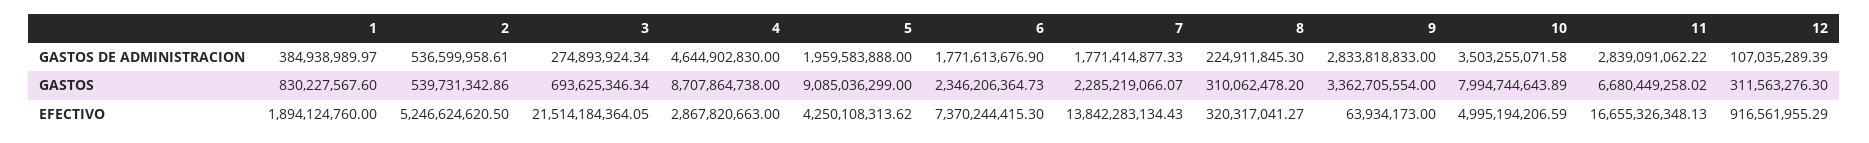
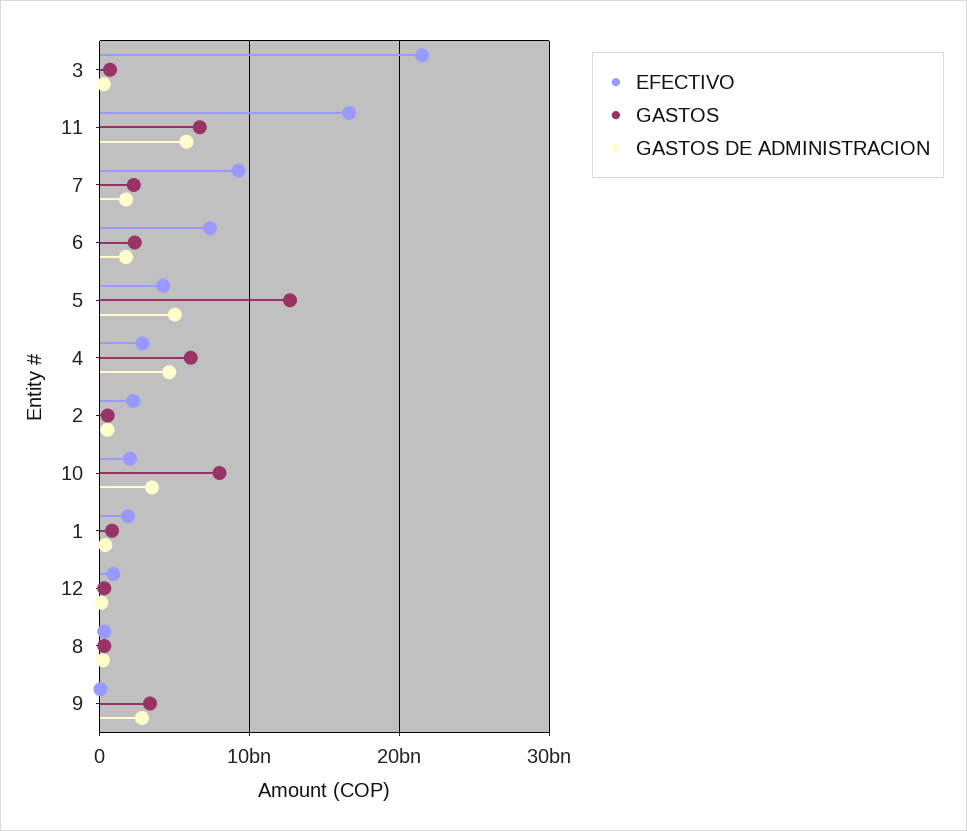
GASTOS DE ADMINISTRACION, 5: 1959583888 -> 5000000000
GASTOS DE ADMINISTRACION, 11: 2839091062.22 -> 6000000000
GASTOS, 4: 8707864738 -> 6000000000
GASTOS, 5: 9085036299 -> 13000000000
EFECTIVO, 2: 5246624620.5 -> 2000000000
EFECTIVO, 7: 13842283134.43 -> 9000000000
EFECTIVO, 10: 4995194206.59 -> 2000000000

